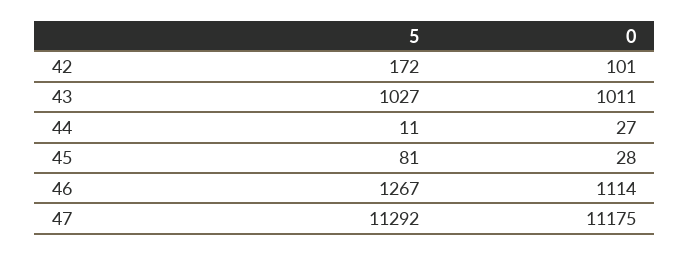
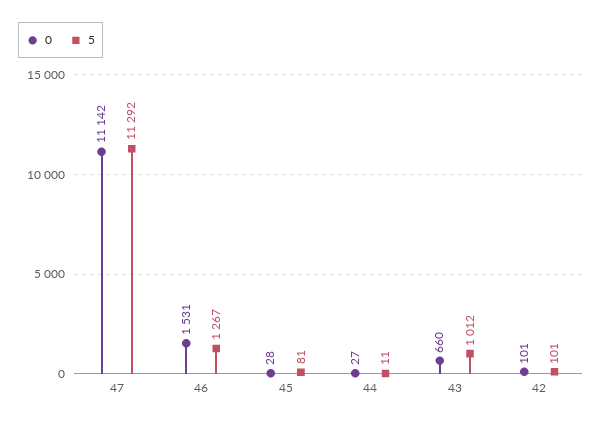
5, 42: 172 -> 101
5, 43: 1027 -> 1012
0, 43: 1011 -> 660
0, 46: 1114 -> 1531
0, 47: 11175 -> 11142

